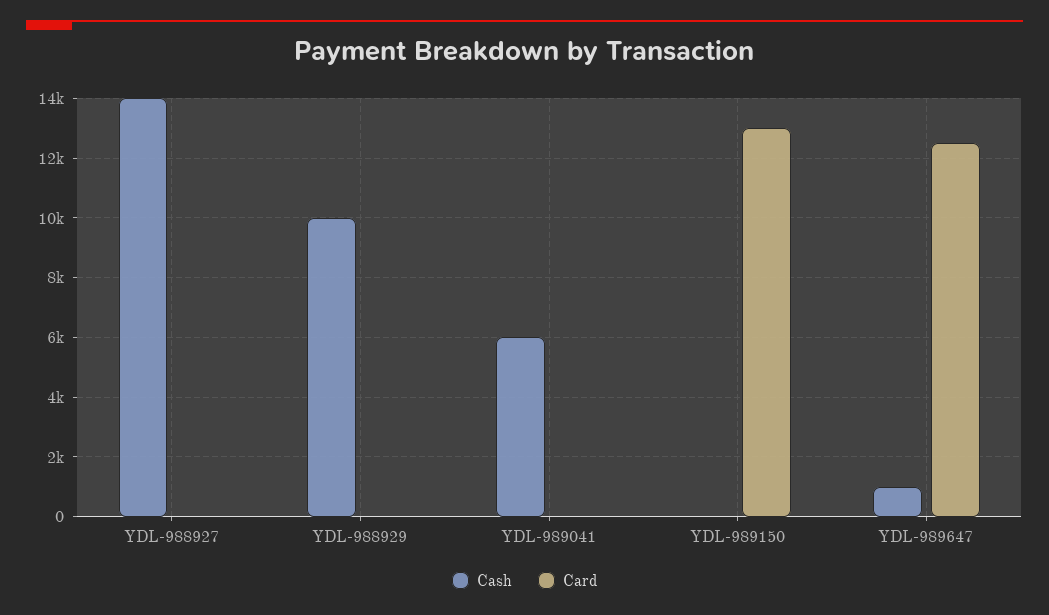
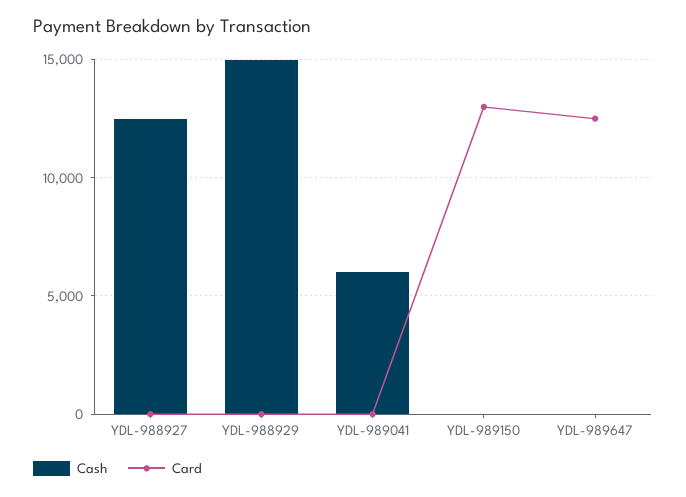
Cash, YDL-988927: 14000 -> 12500
Cash, YDL-988929: 10000 -> 15000
Cash, YDL-989647: 1000 -> 0

